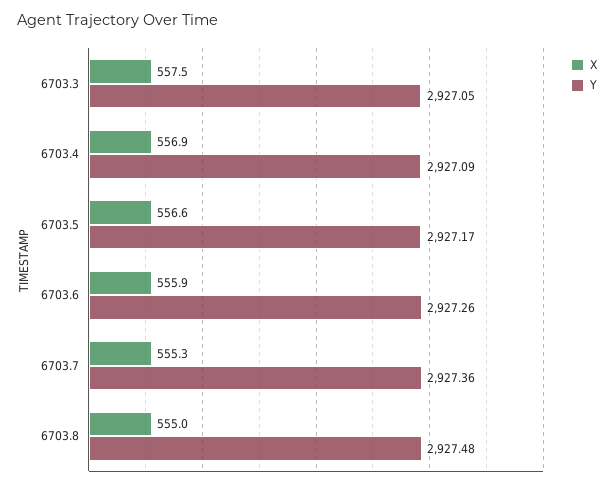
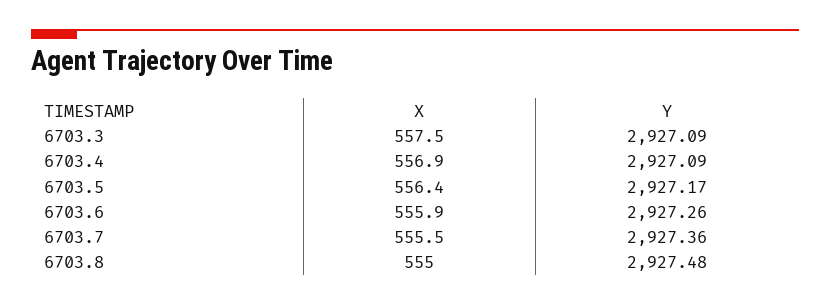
Y, 6703.3: 2927.05 -> 2927.09
X, 6703.5: 556.6 -> 556.4
X, 6703.7: 555.3 -> 555.5

